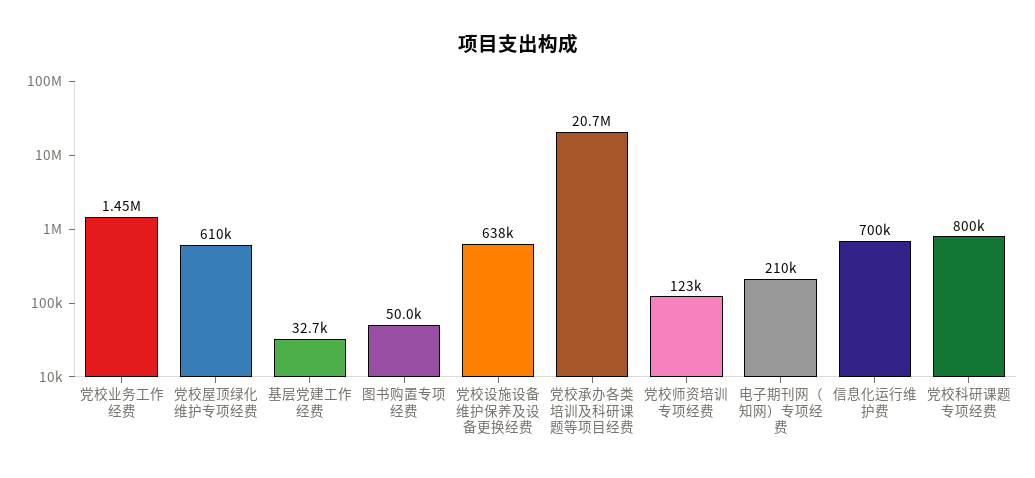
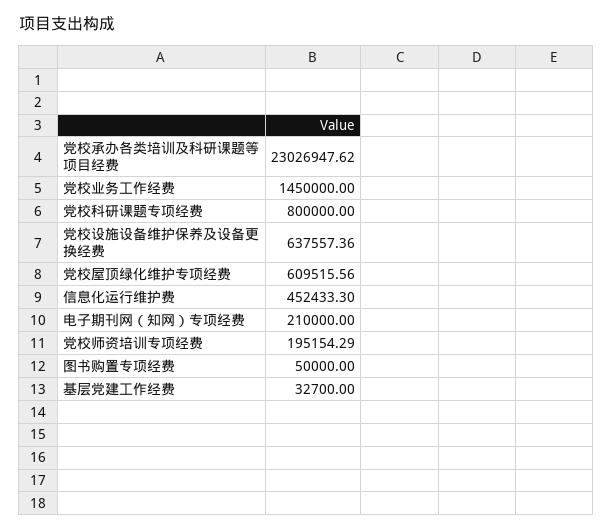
党校承办各类培训及科研课题等项目经费: 20700000 -> 23026947.62
党校师资培训专项经费: 123000 -> 195154.29
信息化运行维护费: 700000 -> 452433.3

